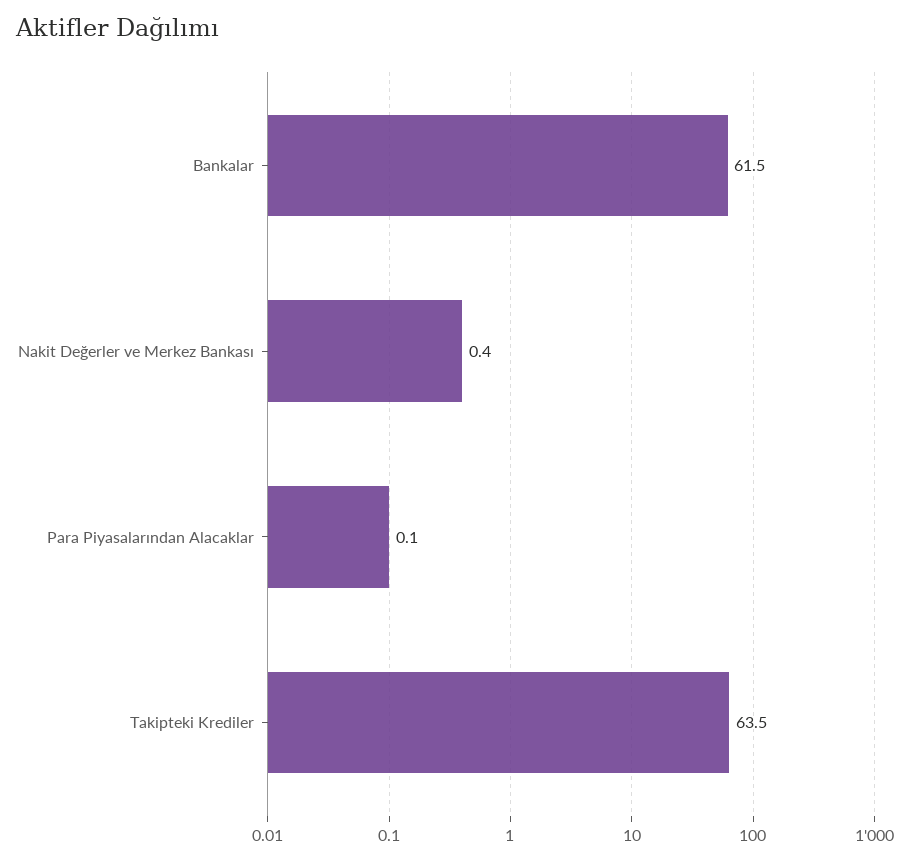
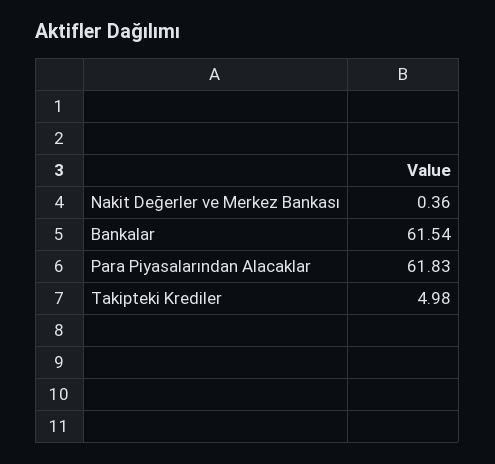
Para Piyasalarından Alacaklar: 0.1 -> 61.83
Takipteki Krediler: 63.5 -> 4.98

